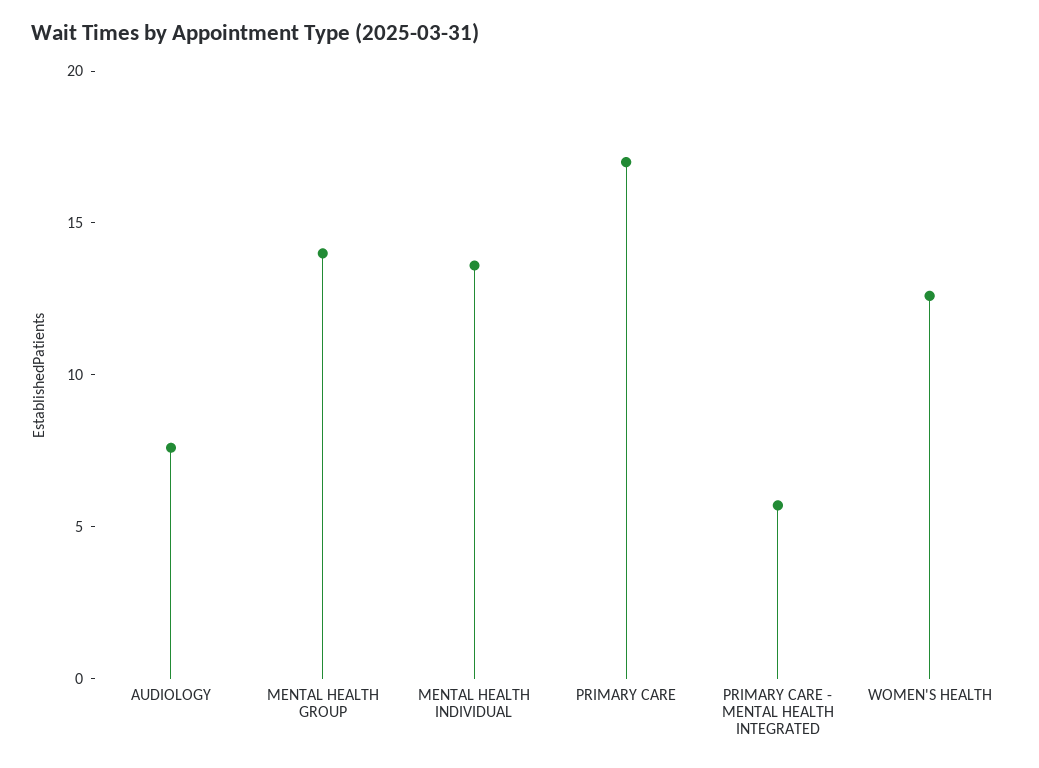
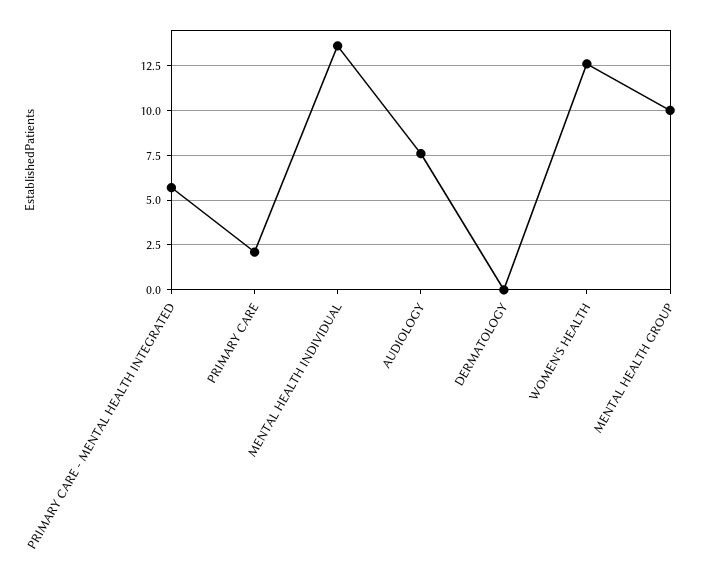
MENTAL HEALTH GROUP: 14 -> 10
PRIMARY CARE: 17 -> 2
DERMATOLOGY: none -> 0

